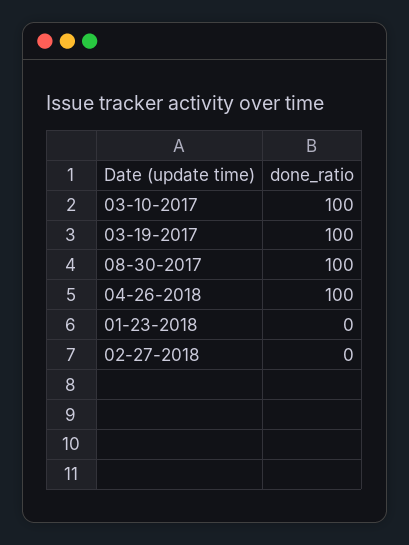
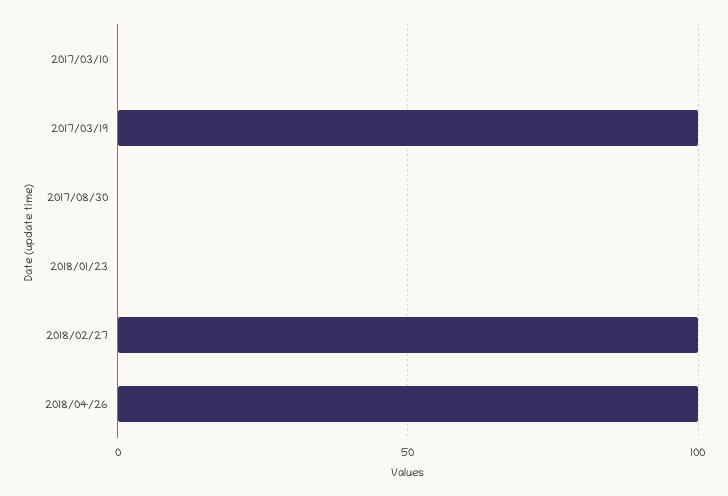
03-10-2017: 100 -> 0
08-30-2017: 100 -> 0
02-27-2018: 0 -> 100

